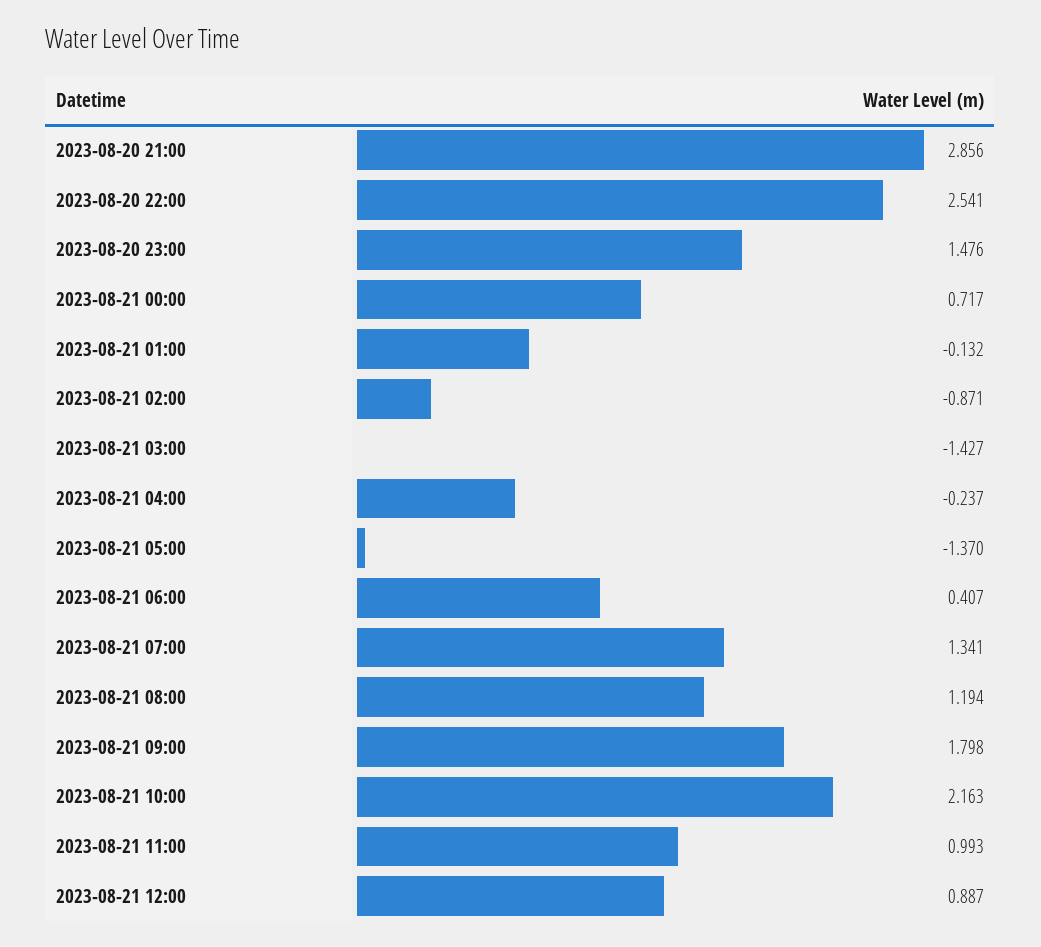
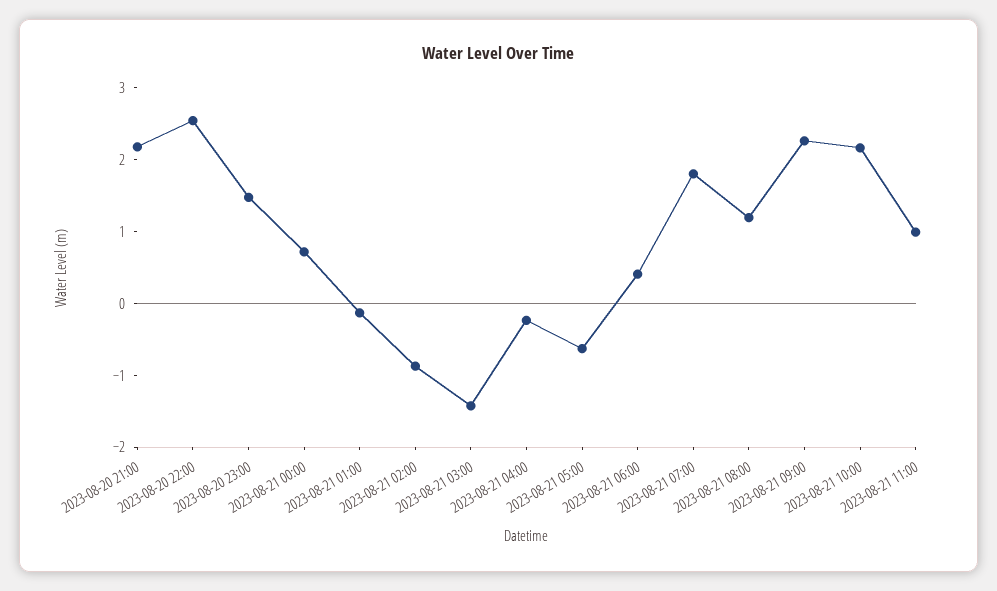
2023-08-20 21:00: 2.856 -> 2.2
2023-08-21 05:00: -1.37 -> -0.6
2023-08-21 07:00: 1.341 -> 1.8
2023-08-21 09:00: 1.798 -> 2.2
2023-08-21 12:00: 0.887 -> none

